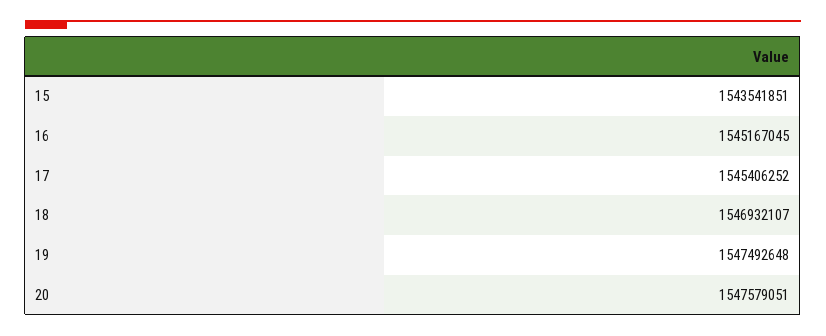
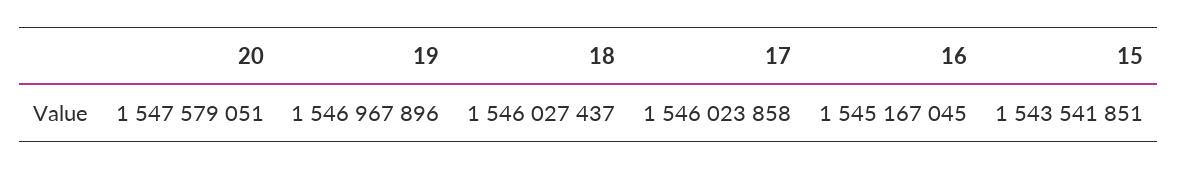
17: 1545406252 -> 1546023858
18: 1546932107 -> 1546027437
19: 1547492648 -> 1546967896

